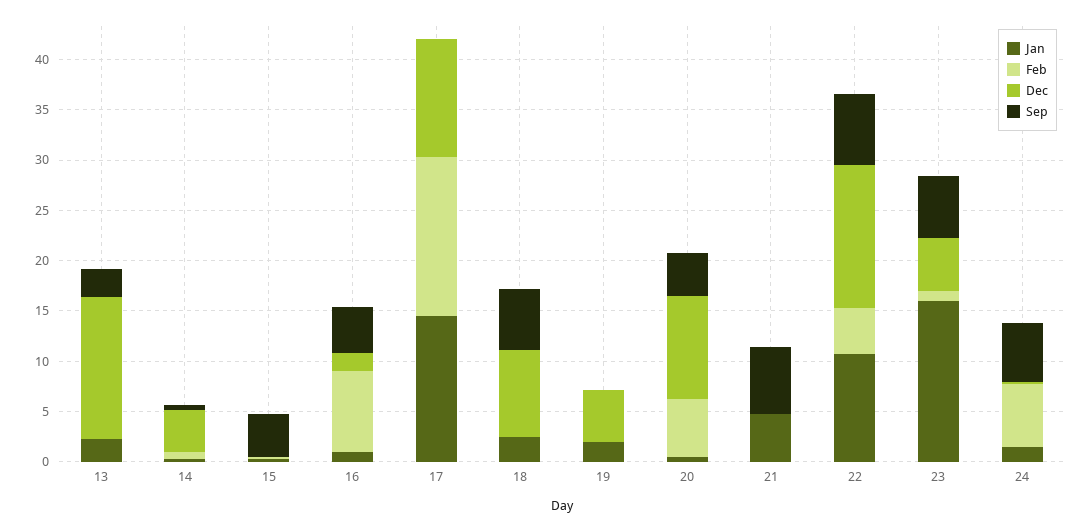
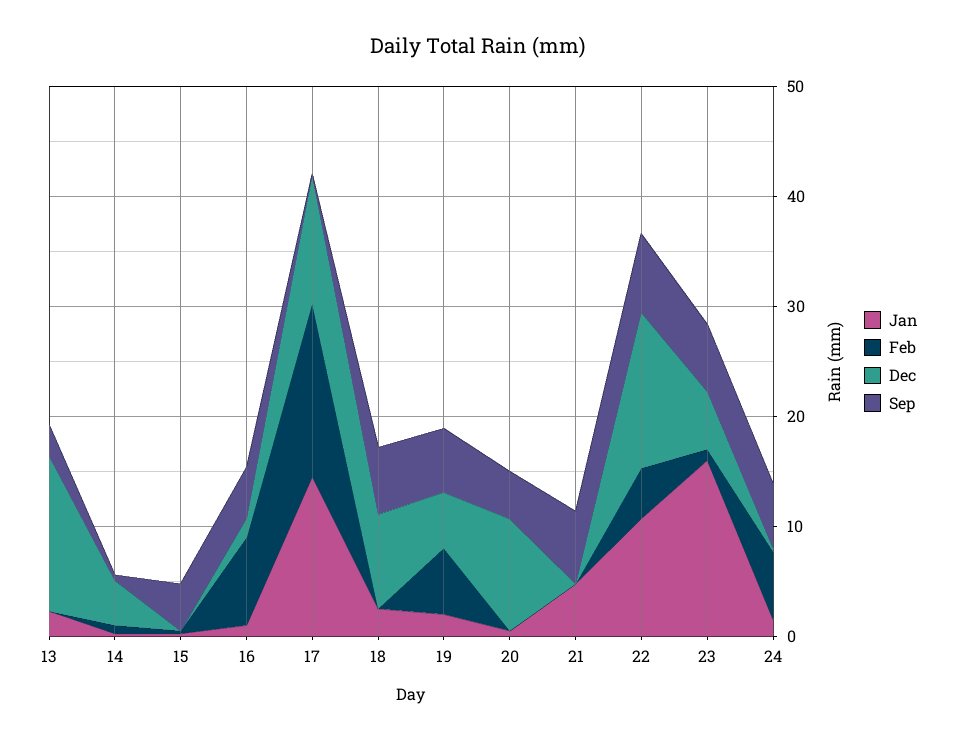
Feb, 19: 0 -> 6
Sep, 19: 0 -> 6
Feb, 20: 6 -> 0

